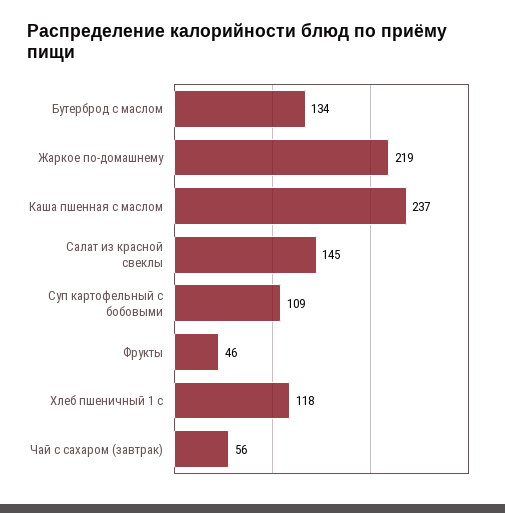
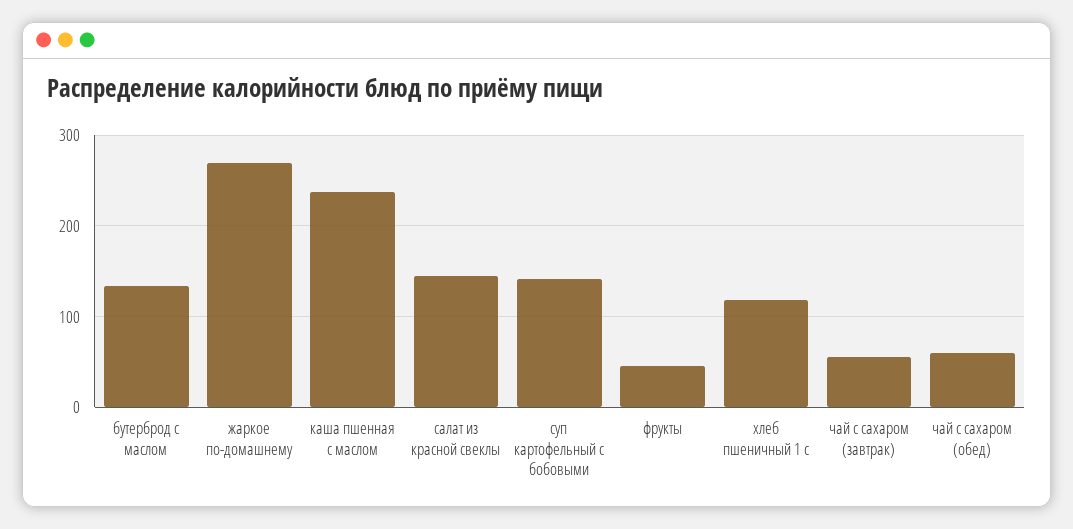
Жаркое по-домашнему: 219 -> 270
Суп картофельный с бобовыми: 109 -> 140
чай с сахаром (обед): none -> 60

